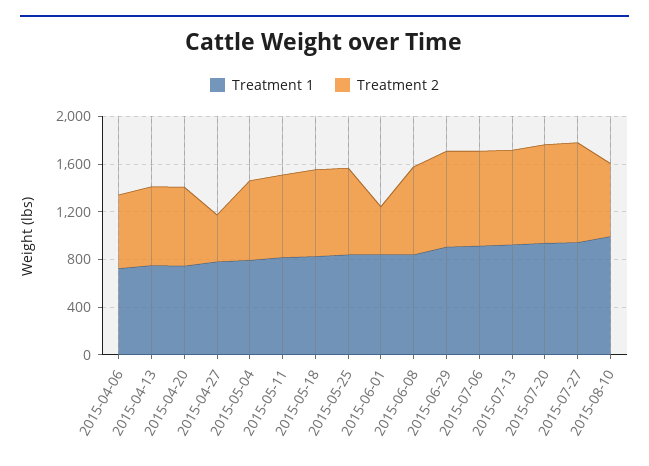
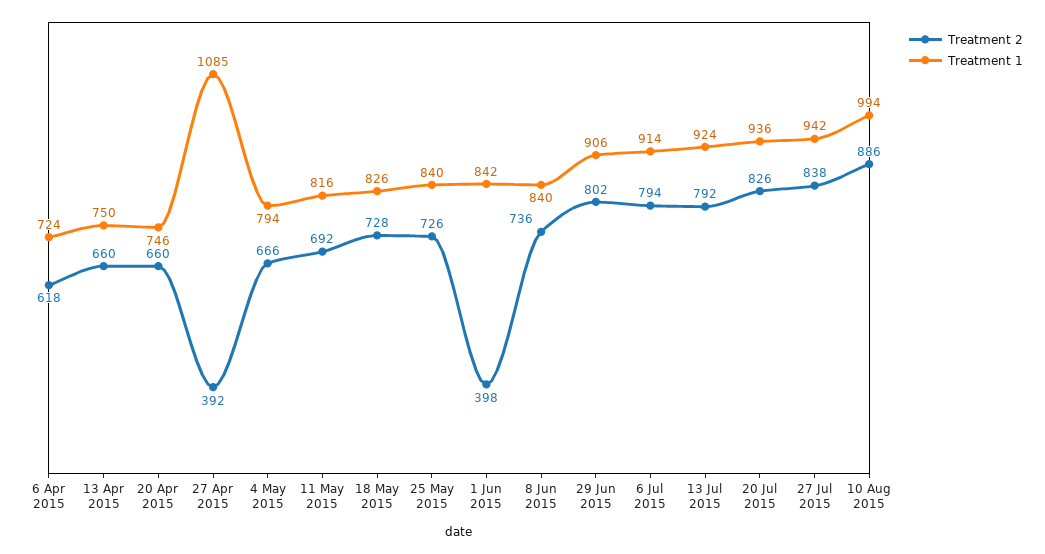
Treatment 1, 2015-04-27: 800 -> 1085
Treatment 2, 2015-08-10: 600 -> 886

